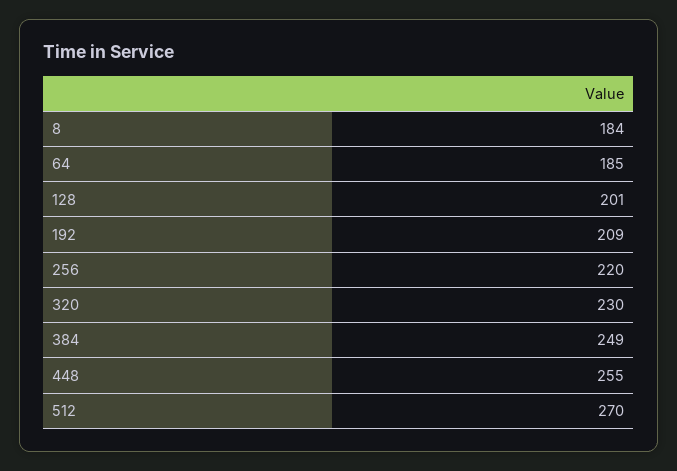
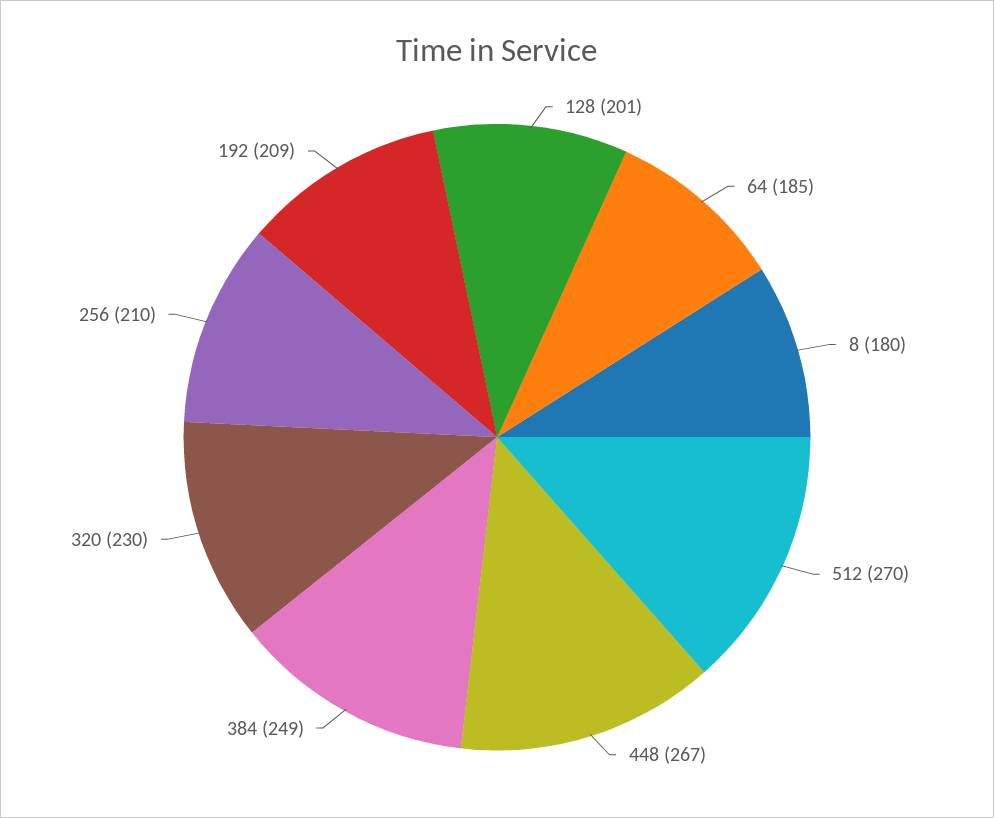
8: 184 -> 180
256: 220 -> 210
448: 255 -> 267

